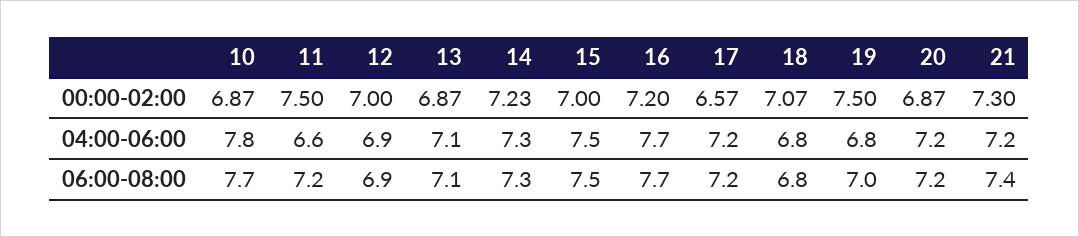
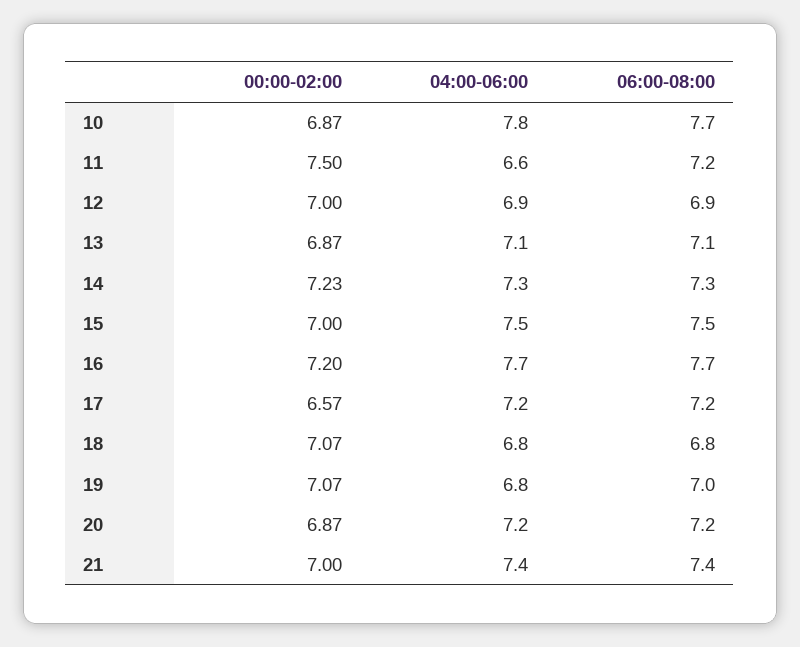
19, 00:00-02:00: 7.5 -> 7.07
21, 00:00-02:00: 7.3 -> 7
21, 04:00-06:00: 7.2 -> 7.4

